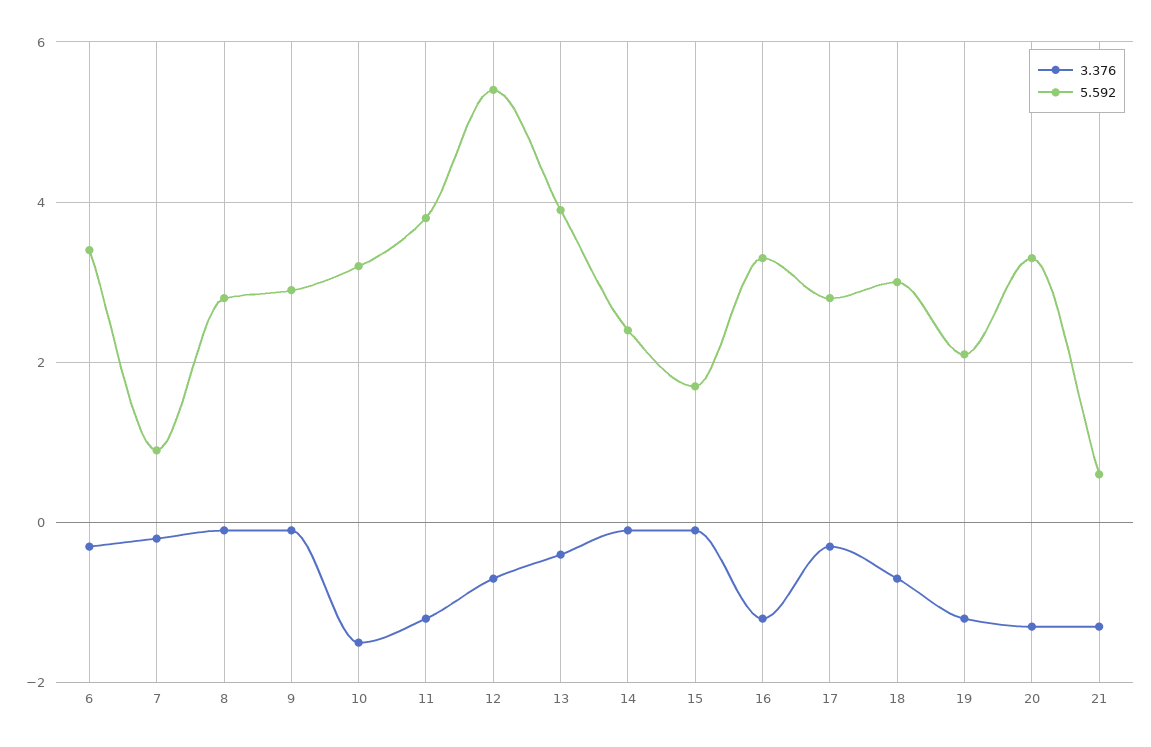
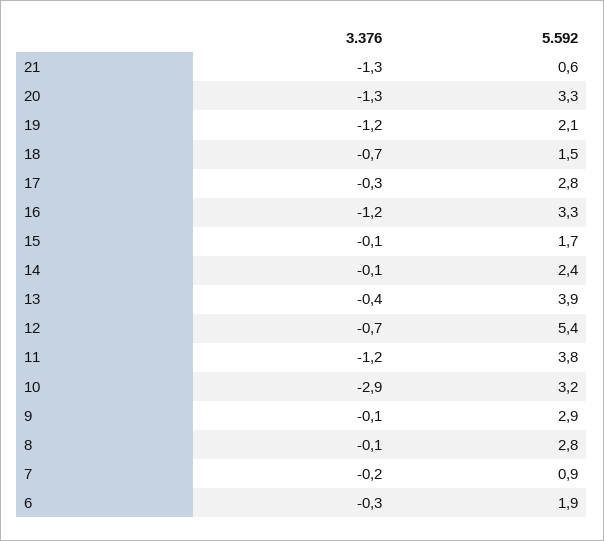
5.592, 6: 3.5 -> 1.9
3.376, 10: -1.5 -> -2.9
5.592, 18: 3 -> 1.5

